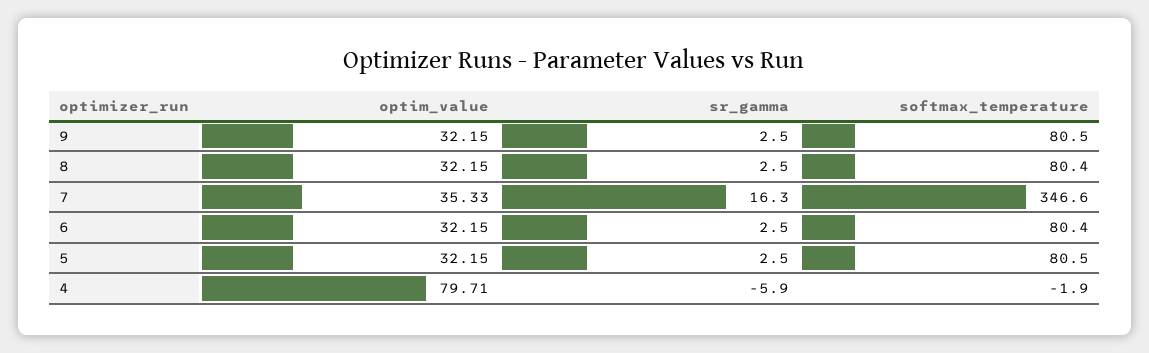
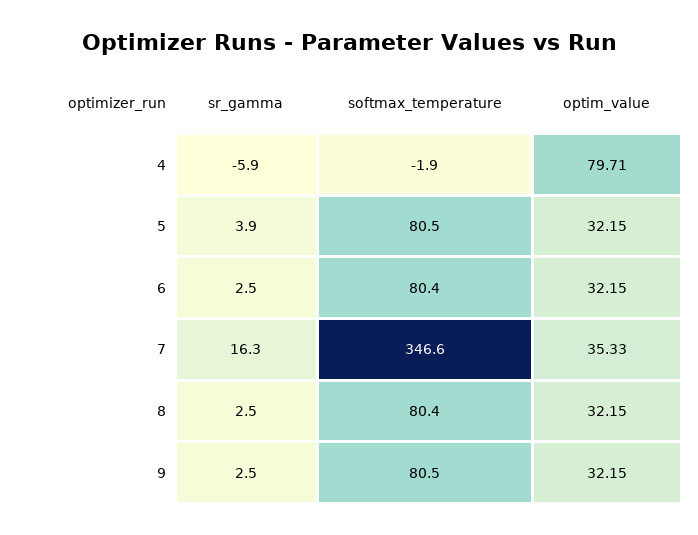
sr_gamma, 5: 2.5 -> 3.9

